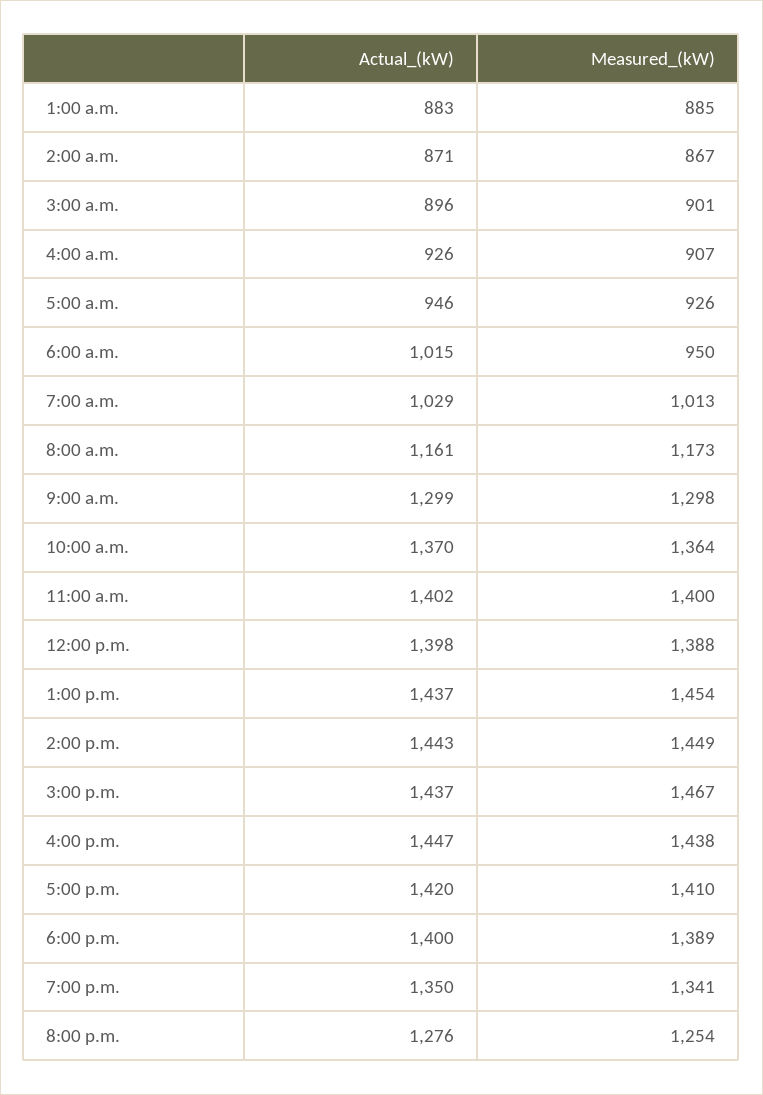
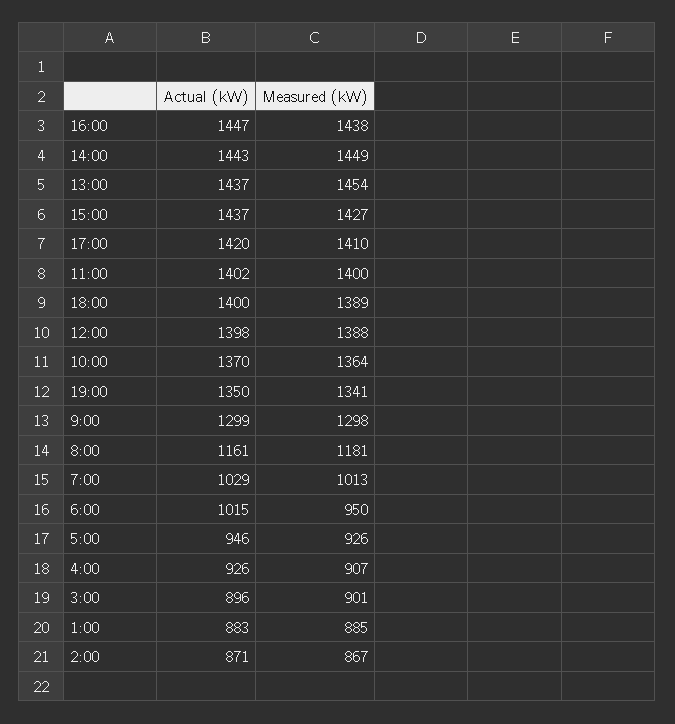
Measured_(kW), 8:00 a.m.: 1173 -> 1181
Measured_(kW), 3:00 p.m.: 1467 -> 1427
Actual_(kW), 8:00 p.m.: 1276 -> none
Measured_(kW), 8:00 p.m.: 1254 -> none

